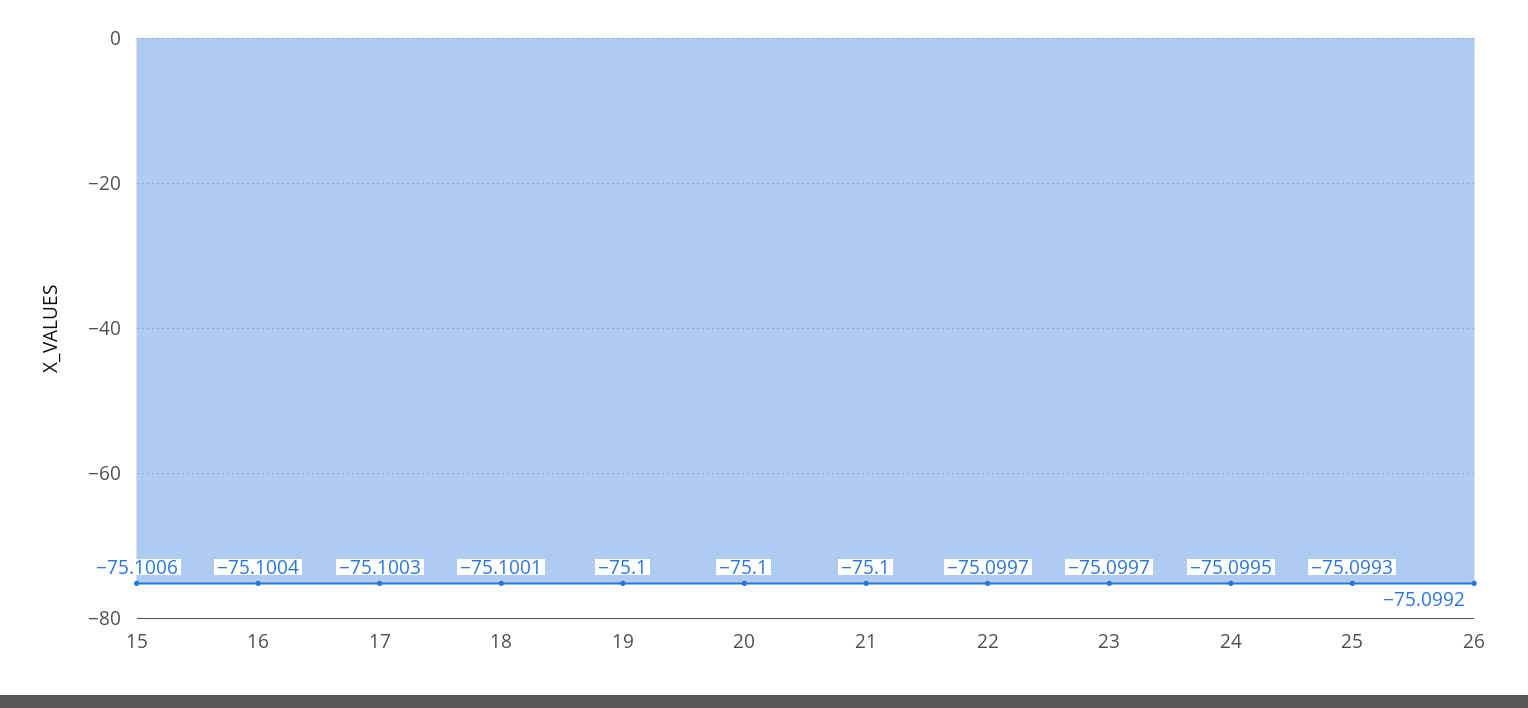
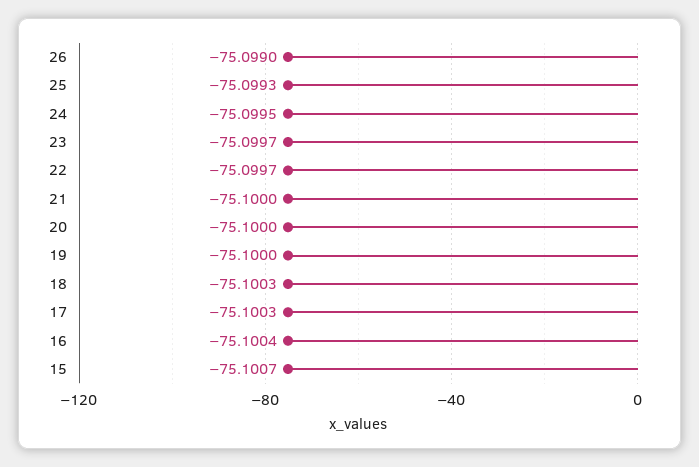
15: -75.1006 -> -75.1007
18: -75.1001 -> -75.1003
26: -75.0992 -> -75.099

